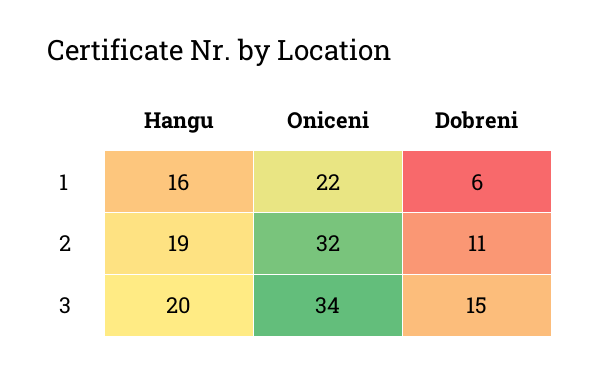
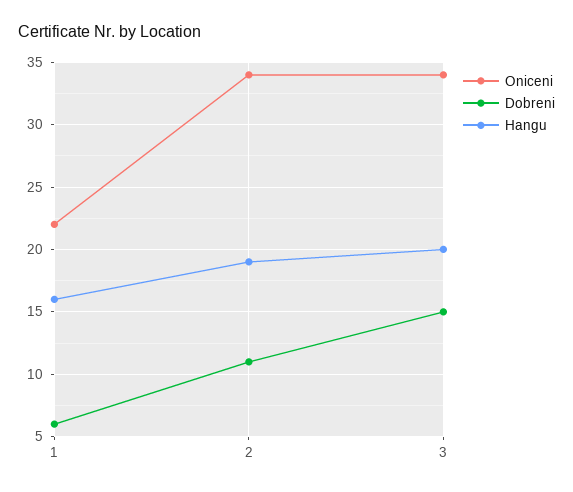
Oniceni, 2: 32 -> 34

